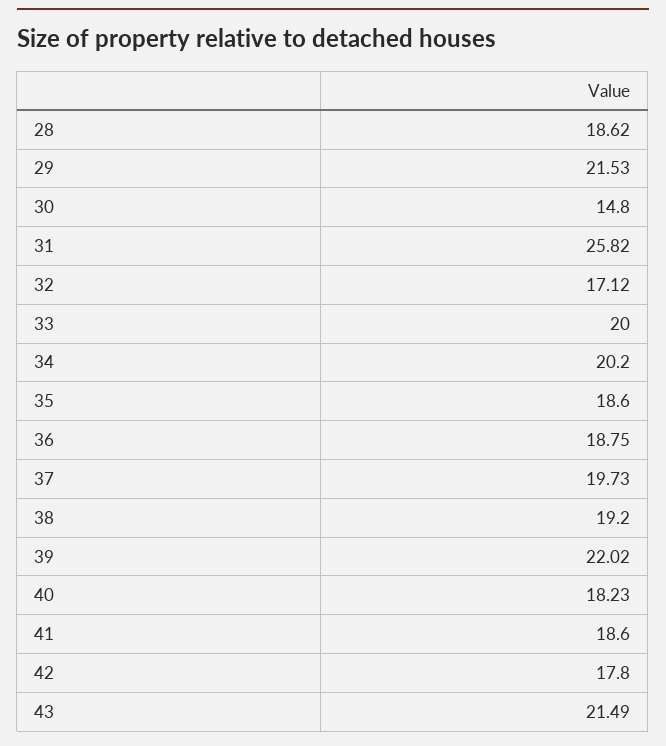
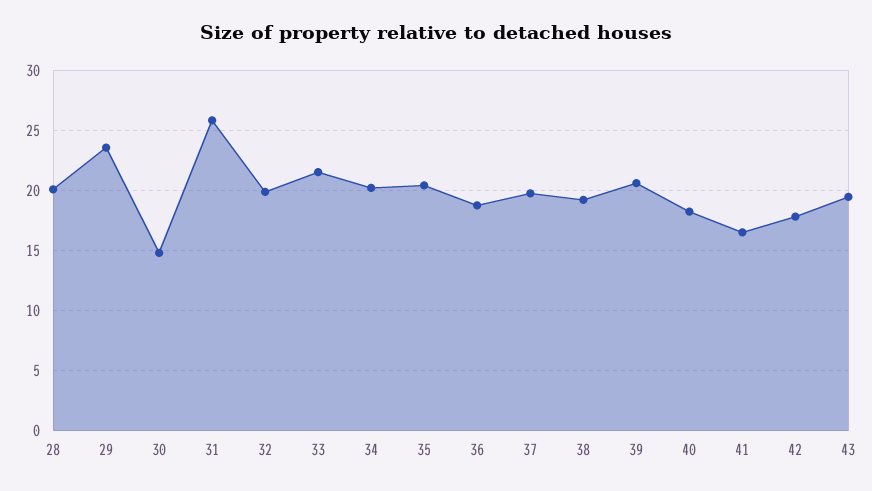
28: 18.62 -> 20
29: 21.53 -> 23.5
32: 17.12 -> 20
33: 20 -> 21.5
35: 18.6 -> 20.5
39: 22.02 -> 20.5
41: 18.6 -> 16.5
43: 21.49 -> 19.5

